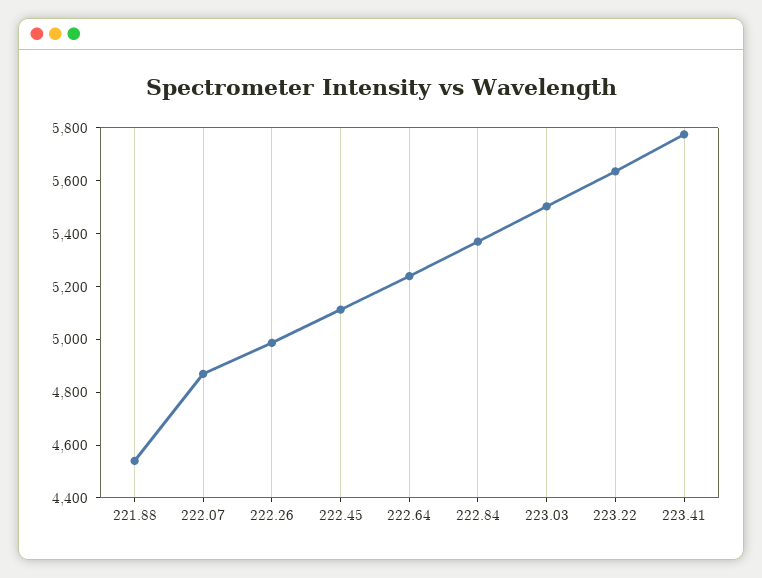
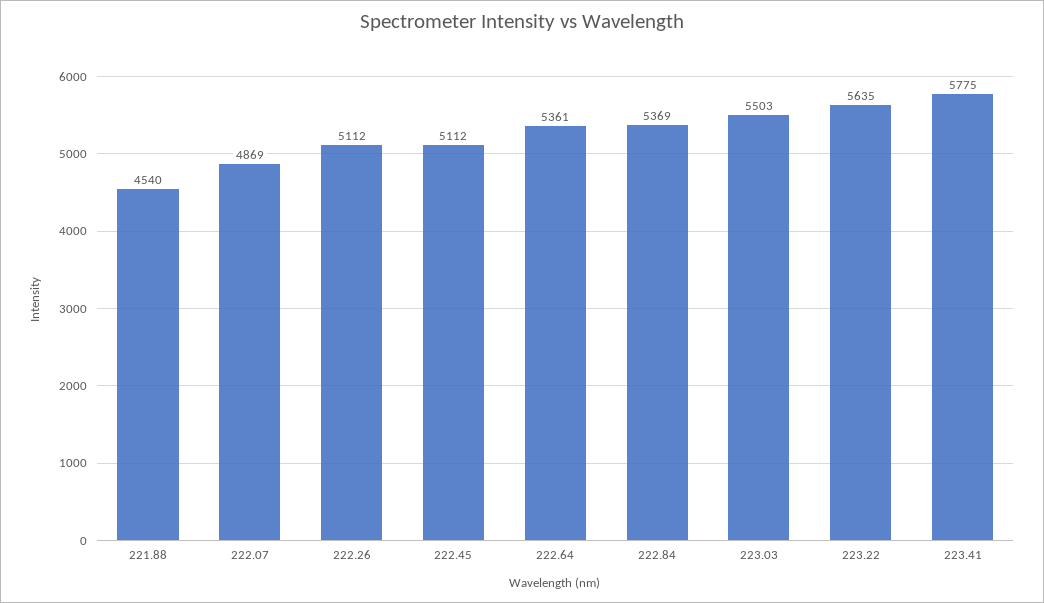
222.26: 5000 -> 5112
222.64: 5250 -> 5361

